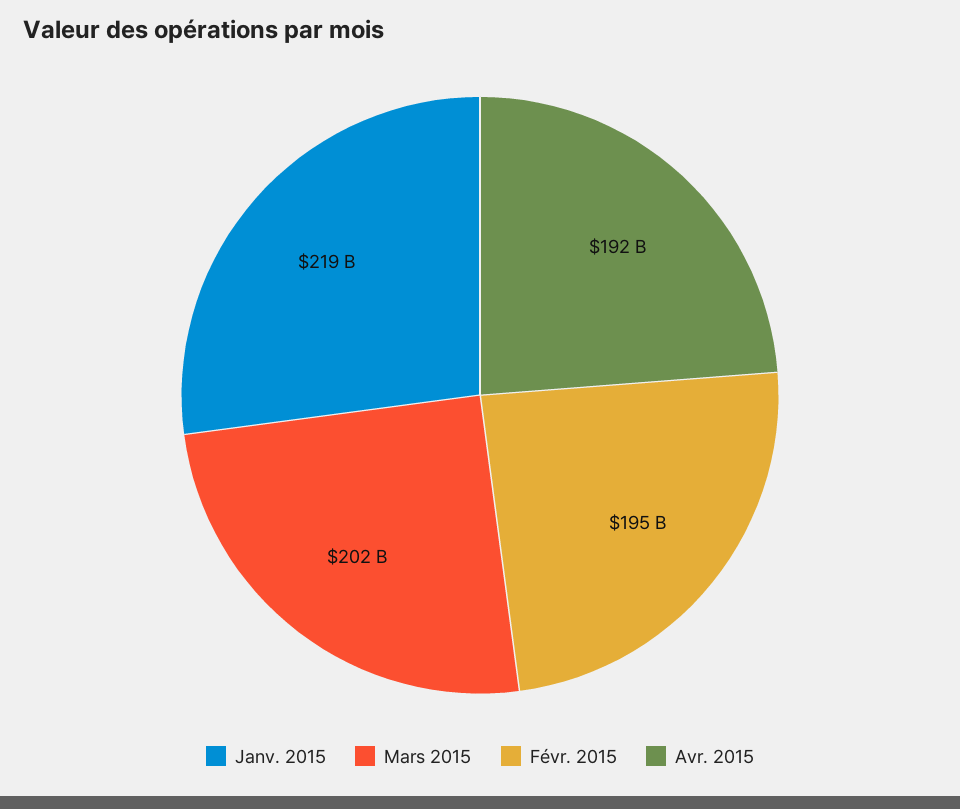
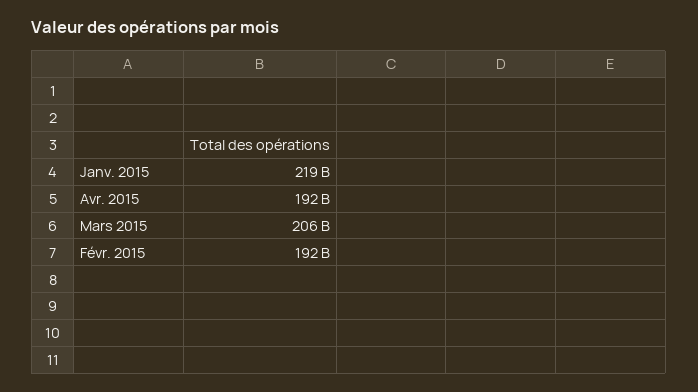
Mars 2015: 202000000000 -> 206000000000
Févr. 2015: 195000000000 -> 192000000000

